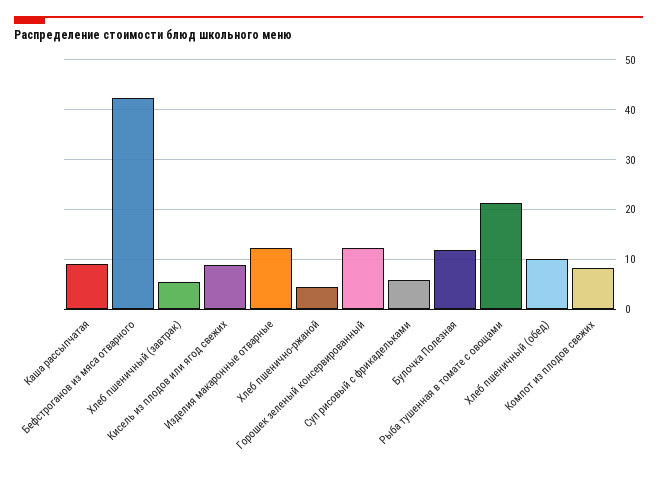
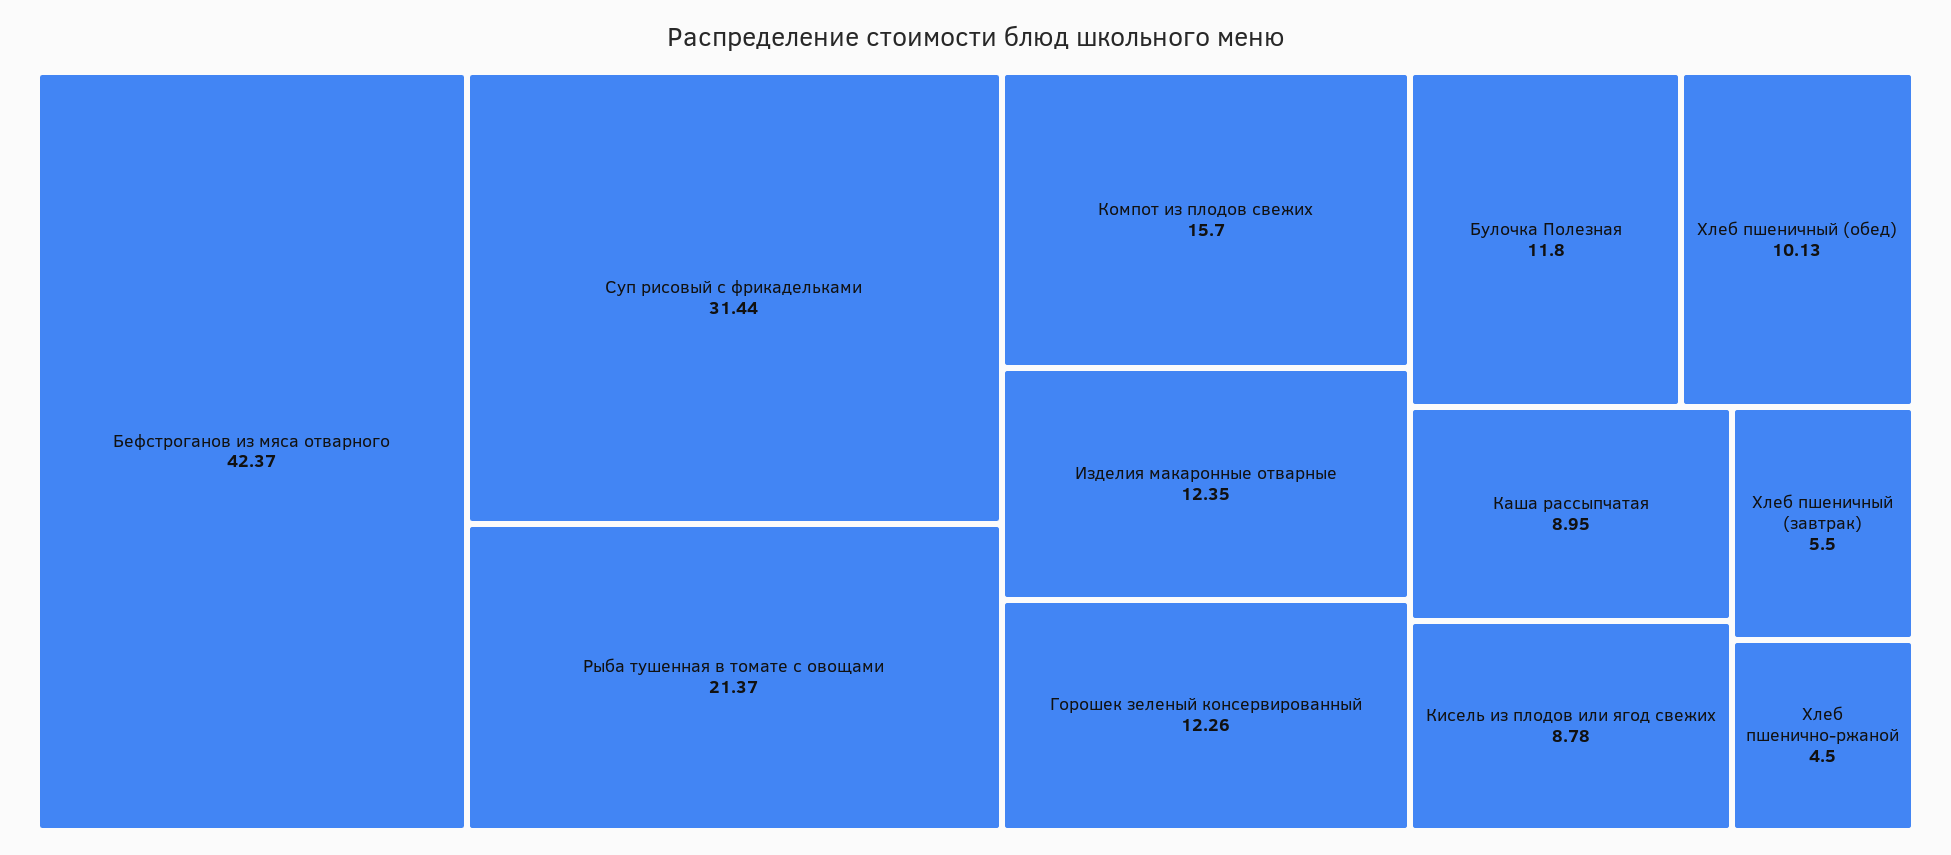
Суп рисовый с фрикадельками: 6 -> 31.44
Компот из плодов свежих: 8 -> 15.7

